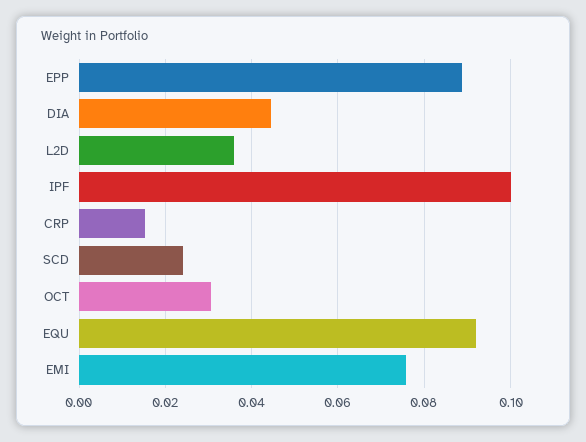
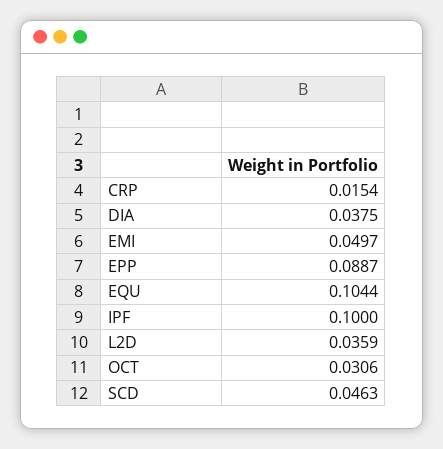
DIA: 0.044 -> 0.0375
SCD: 0.024 -> 0.0463
EQU: 0.092 -> 0.1044
EMI: 0.076 -> 0.0497

